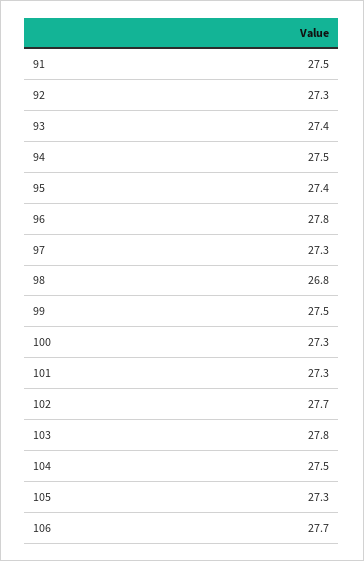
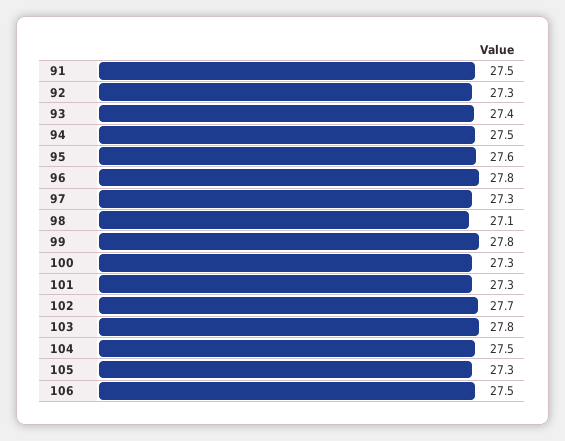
95: 27.4 -> 27.6
98: 26.8 -> 27.1
99: 27.5 -> 27.8
106: 27.7 -> 27.5

